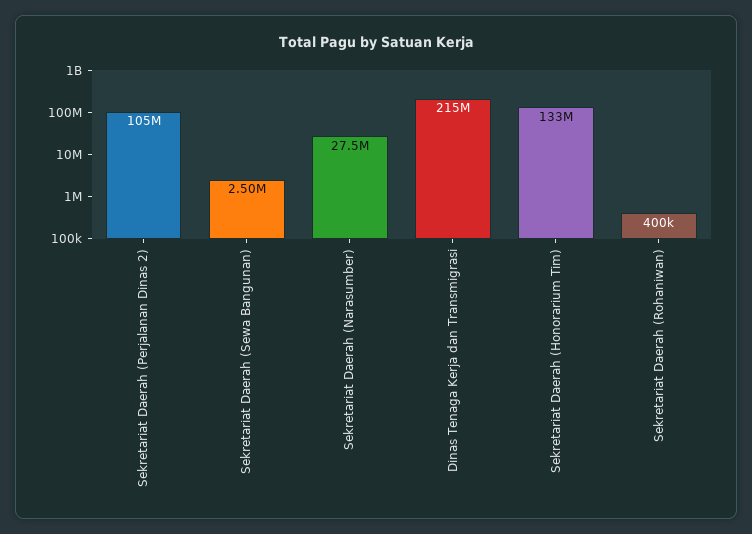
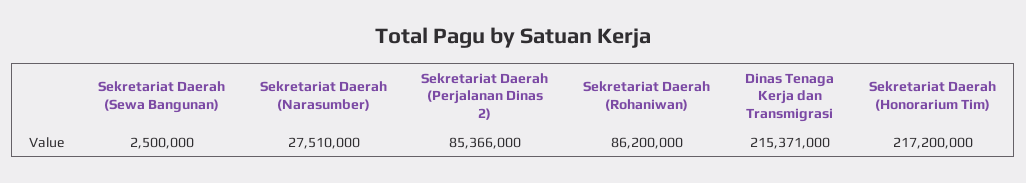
Sekretariat Daerah (Perjalanan Dinas 2): 105000000 -> 85366000
Sekretariat Daerah (Honorarium Tim): 133000000 -> 217200000
Sekretariat Daerah (Rohaniwan): 400000 -> 86200000

